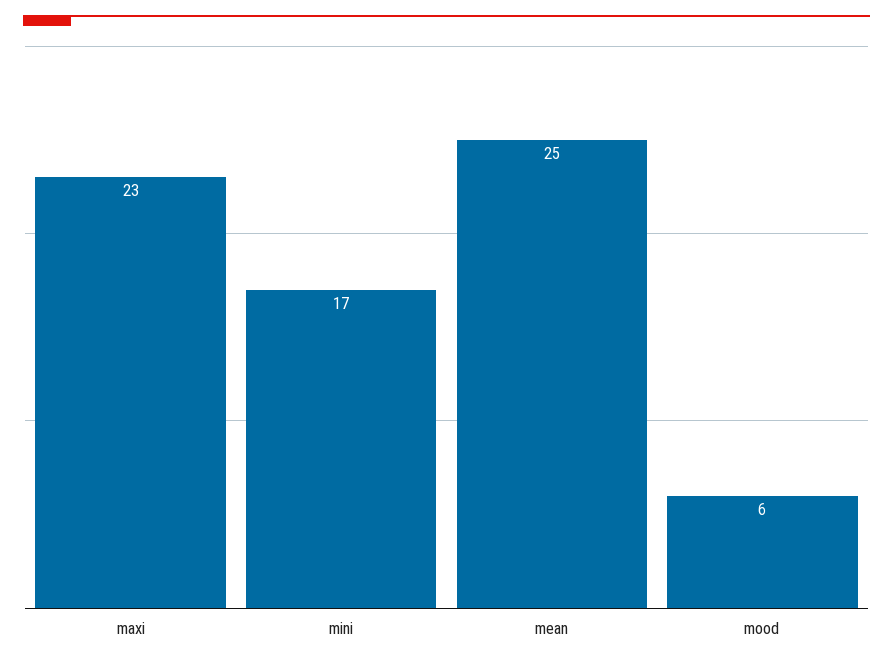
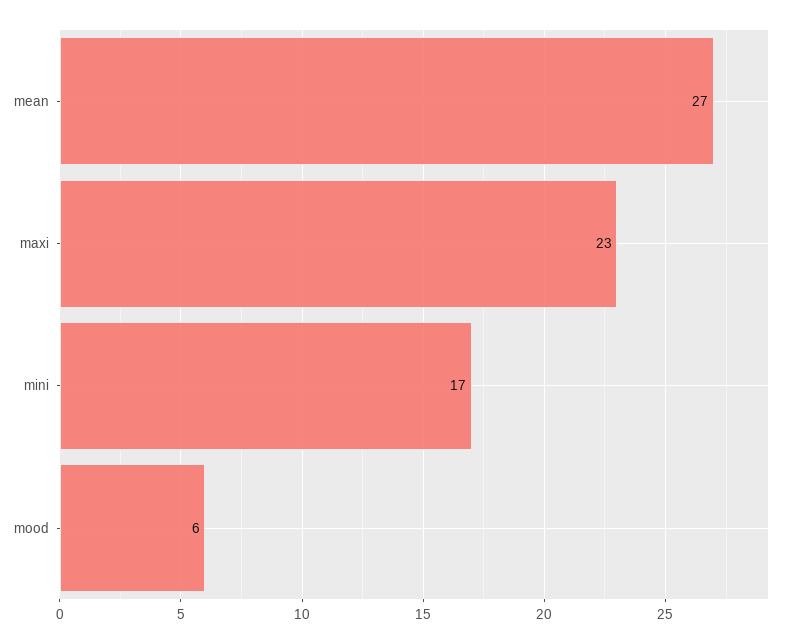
mean: 25 -> 27

